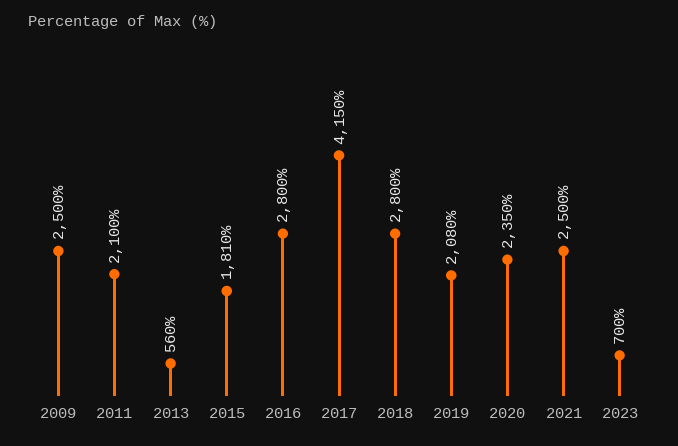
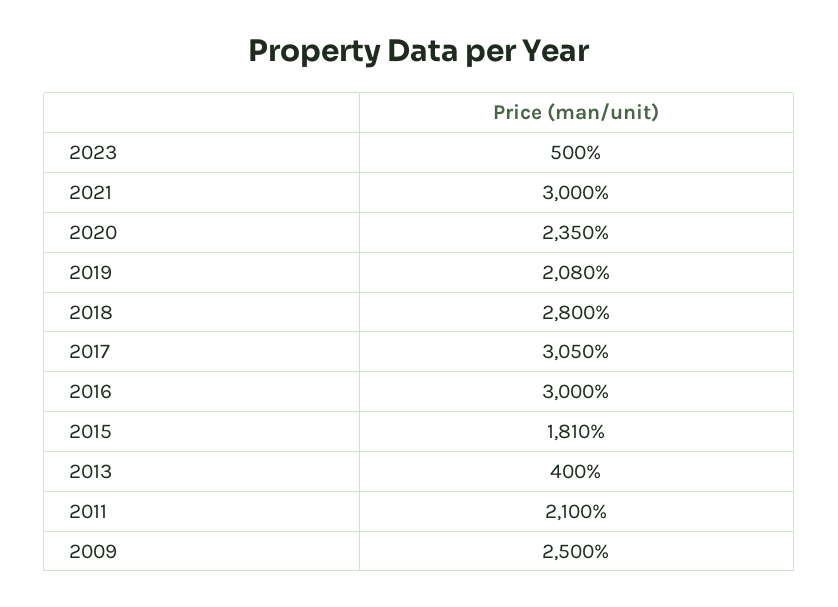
2013: 560 -> 400
2016: 2800 -> 3000
2017: 4150 -> 3050
2021: 2500 -> 3000
2023: 700 -> 500

